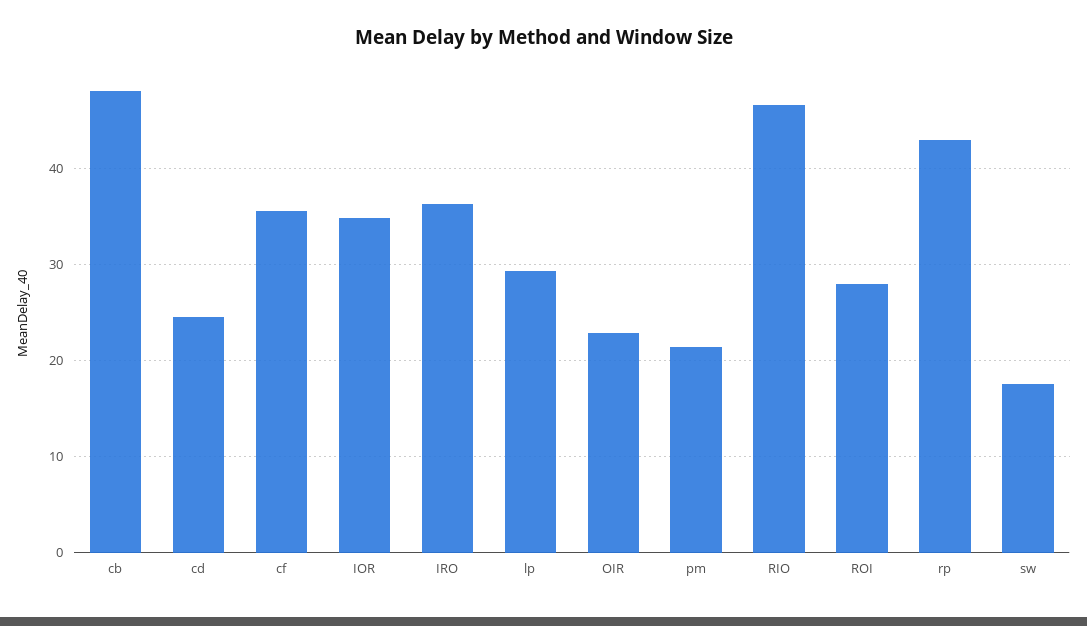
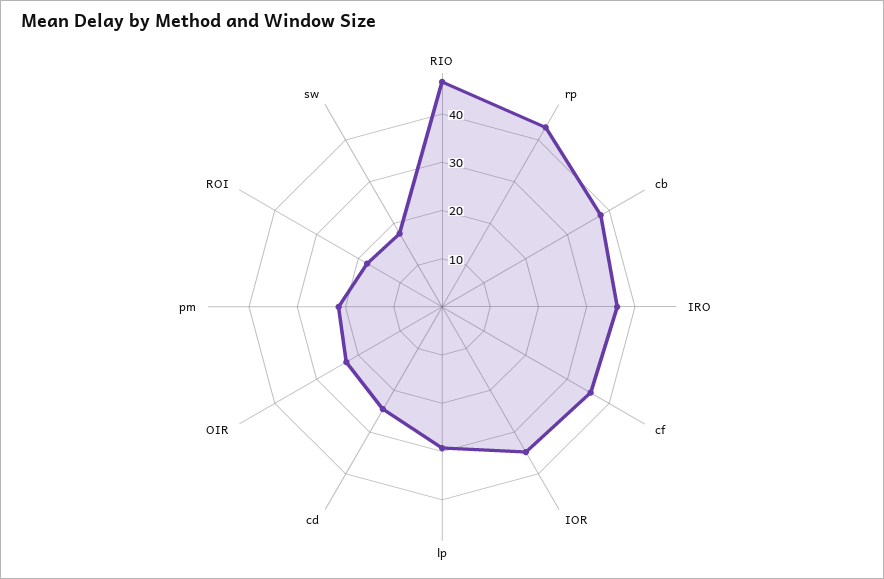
cb: 48 -> 38
ROI: 28 -> 18

